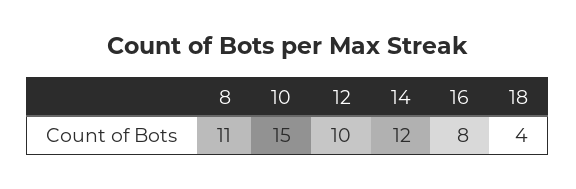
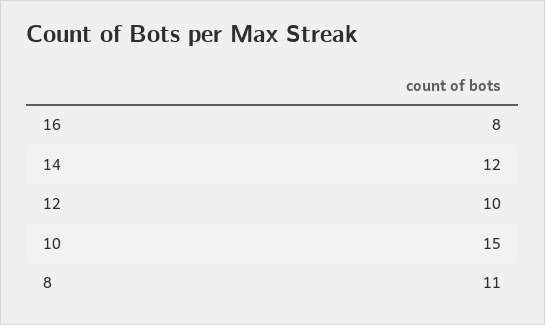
18: 4 -> none

